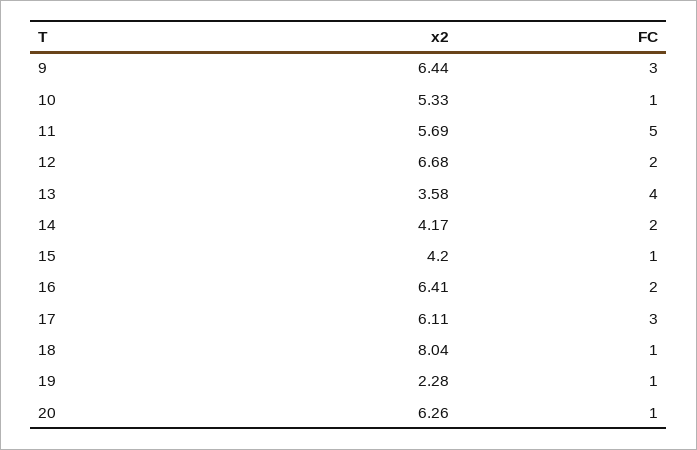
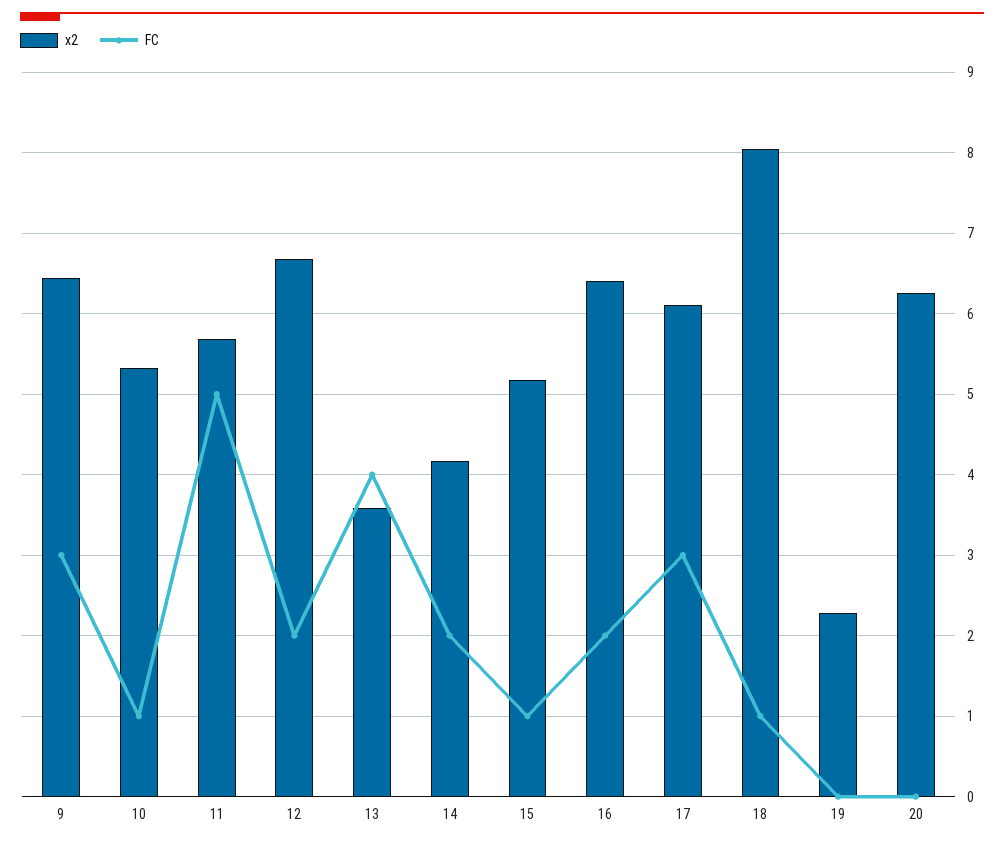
x2, 15: 4.2 -> 5.2
FC, 19: 1 -> 0
FC, 20: 1 -> 0

